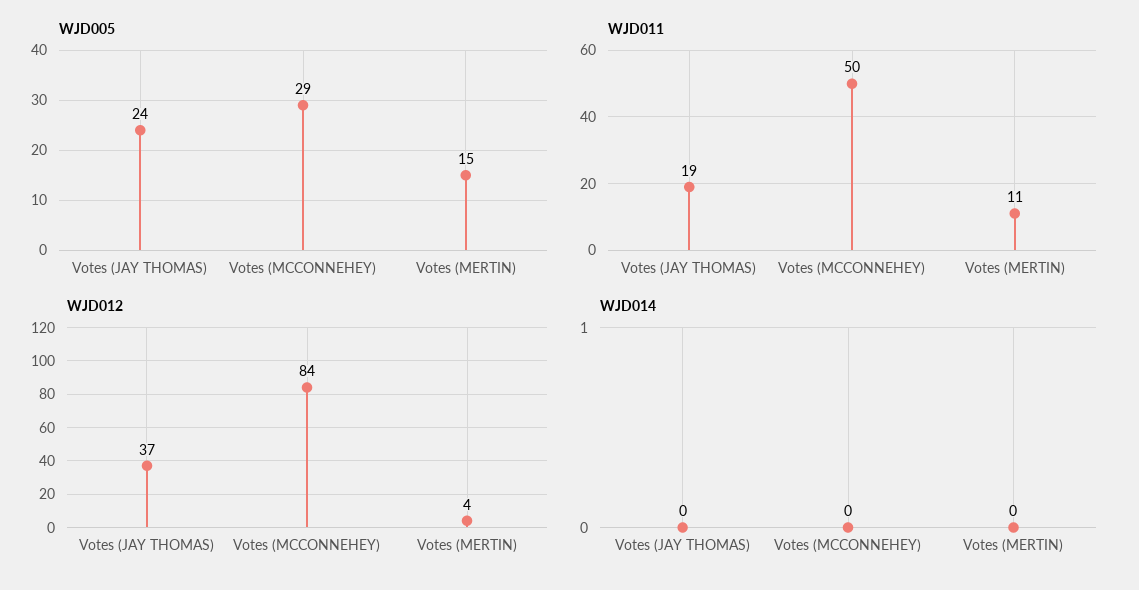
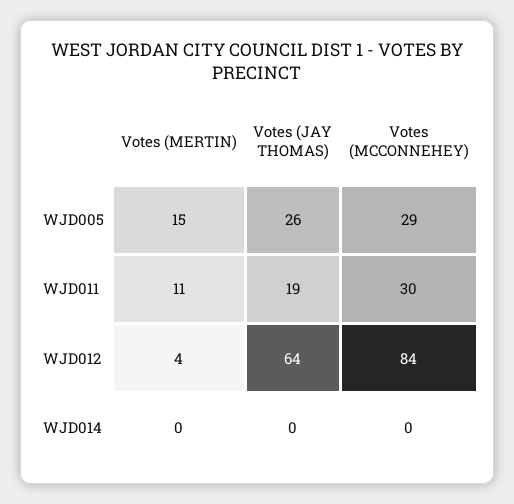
WJD005, Votes (JAY THOMAS): 24 -> 26
WJD011, Votes (MCCONNEHEY): 50 -> 30
WJD012, Votes (JAY THOMAS): 37 -> 64

